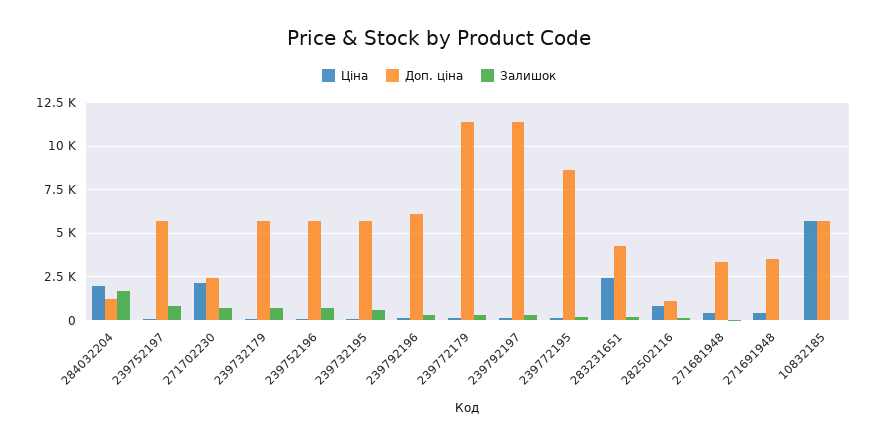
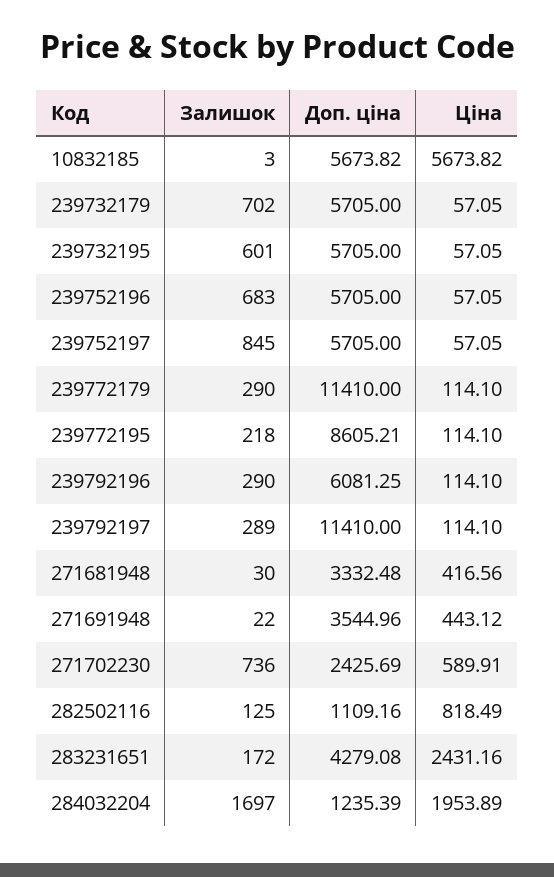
Ціна, 271702230: 2000 -> 589.91

